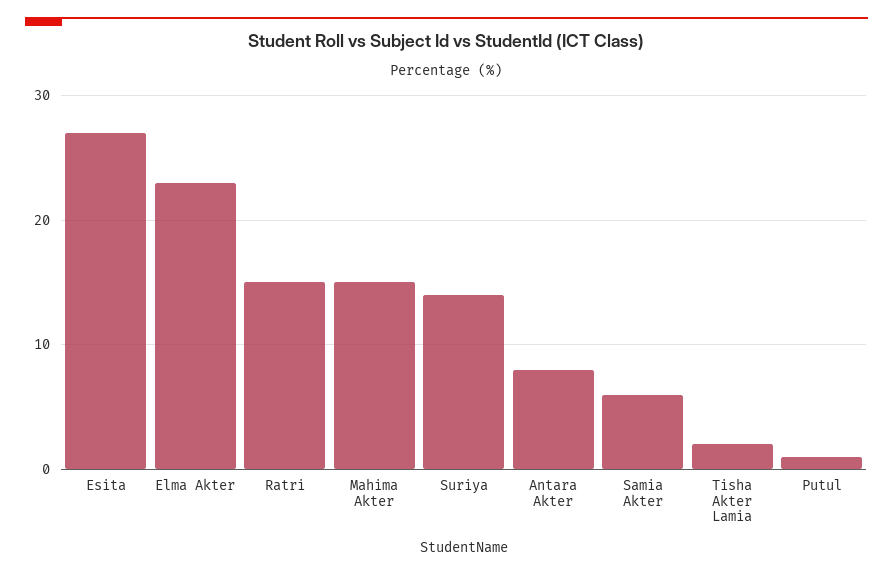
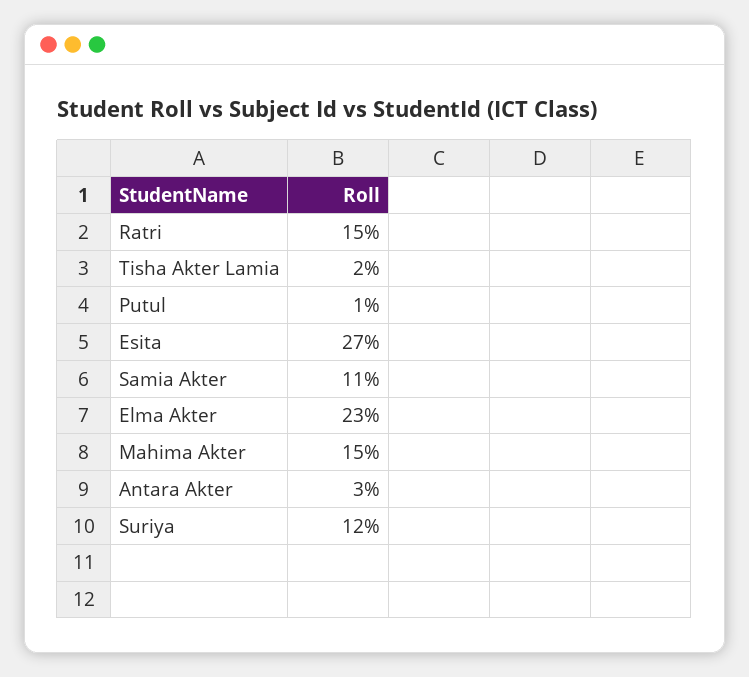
Suriya: 14 -> 12
Antara Akter: 8 -> 3
Samia Akter: 6 -> 11

